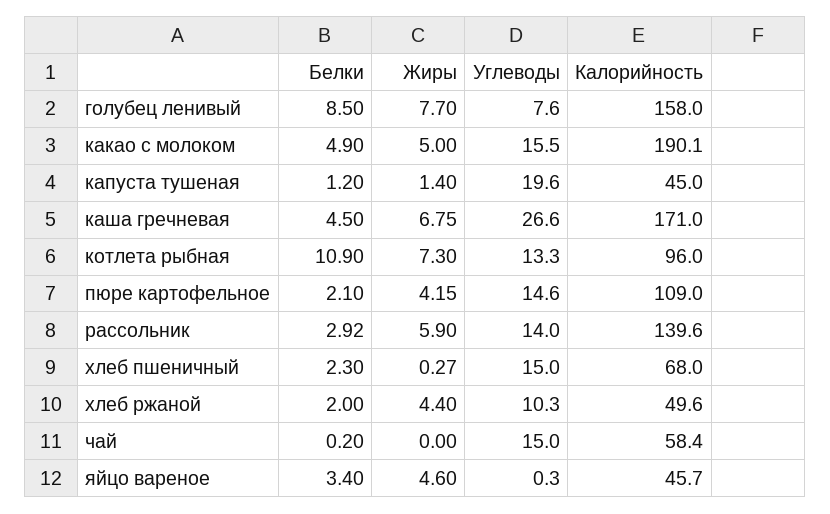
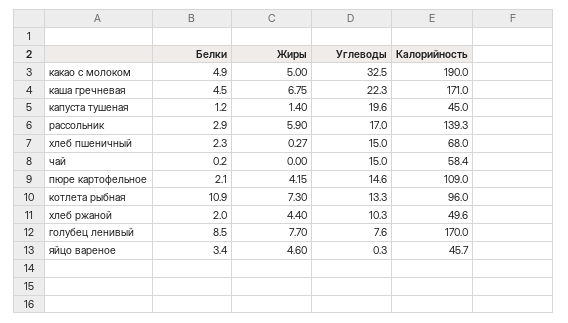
Калорийность, голубец ленивый: 158 -> 170
Углеводы, какао с молоком: 15.5 -> 32.5
Калорийность, какао с молоком: 190.1 -> 190
Углеводы, каша гречневая: 26.6 -> 22.3
Белки, рассольник: 2.92 -> 2.9
Углеводы, рассольник: 14 -> 17
Калорийность, рассольник: 139.6 -> 139.3

